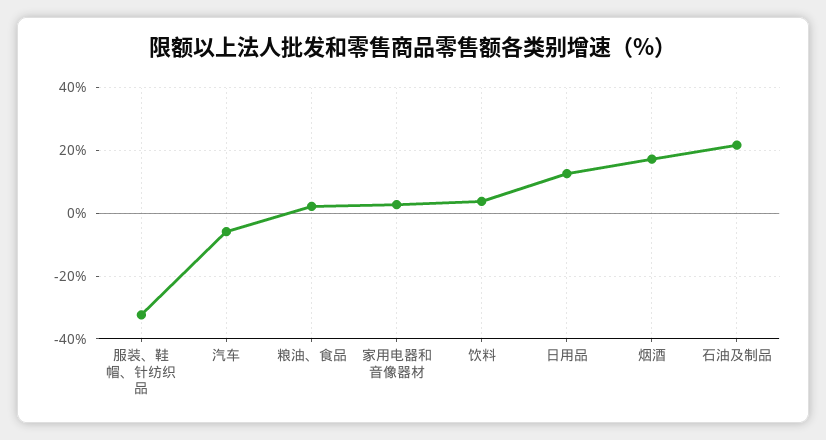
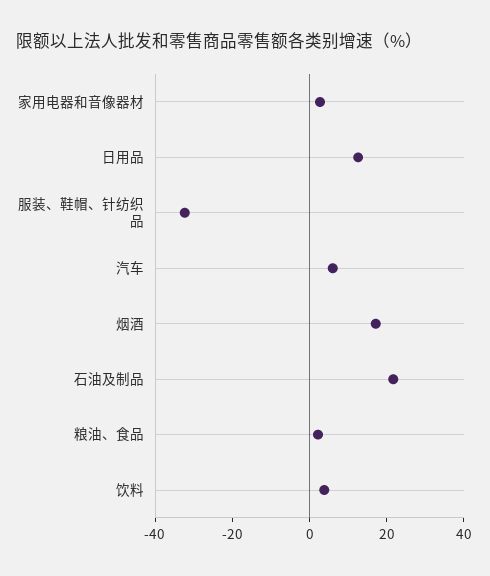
汽车: -6 -> 5

